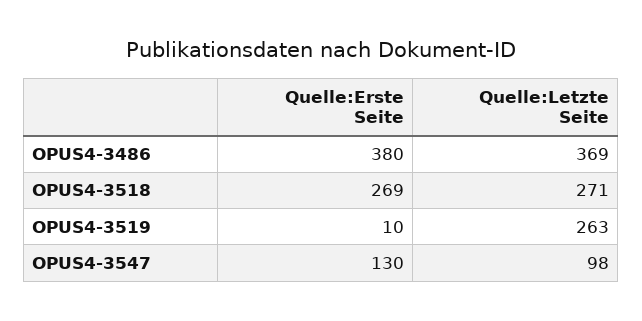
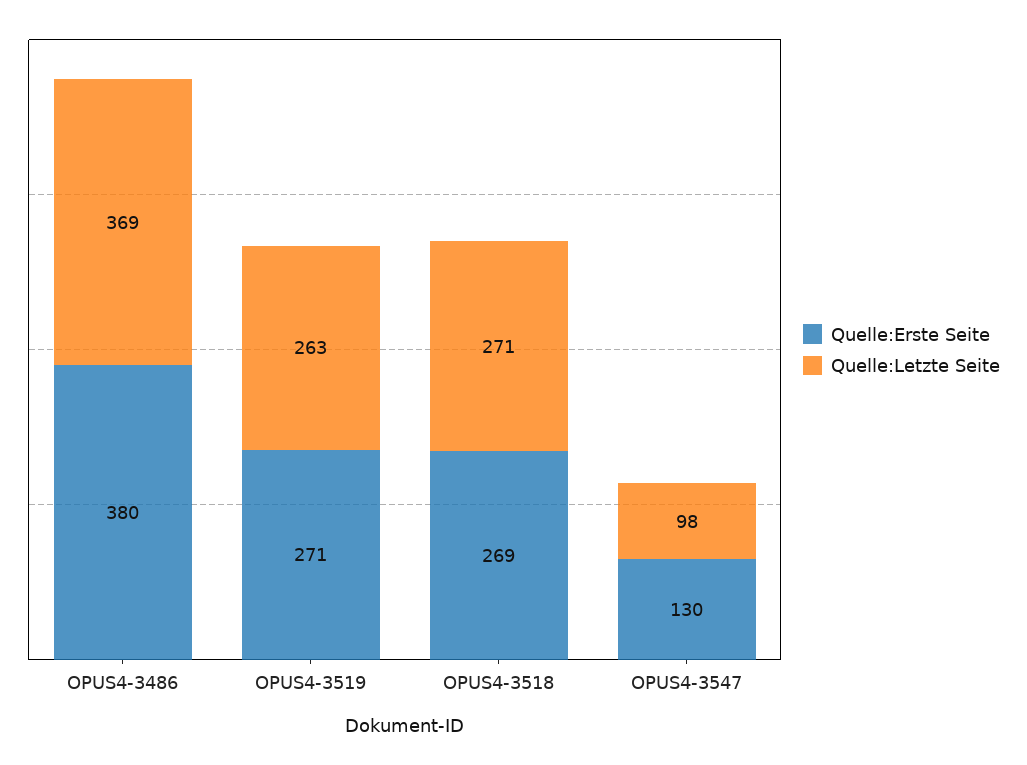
Quelle:Erste Seite, OPUS4-3519: 10 -> 271

